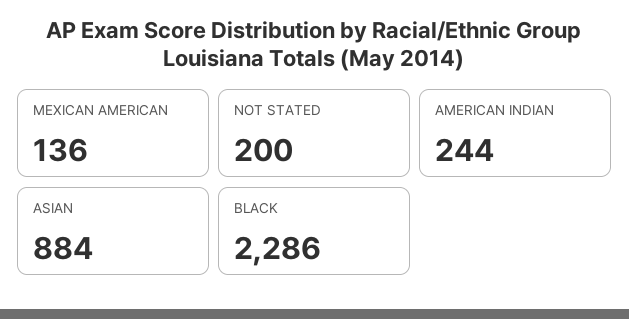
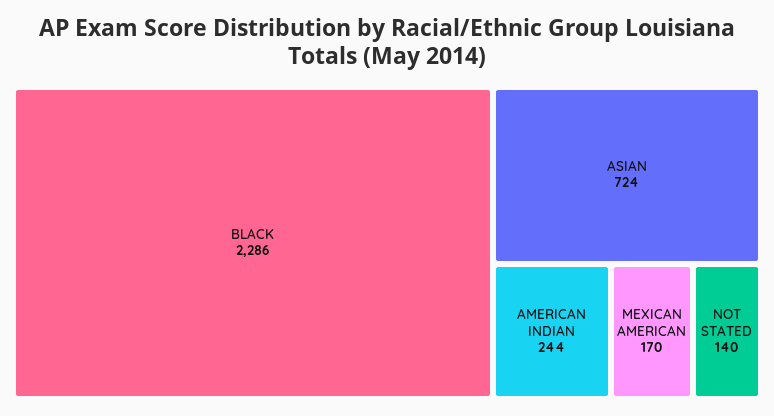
MEXICAN AMERICAN: 136 -> 170
NOT STATED: 200 -> 140
ASIAN: 884 -> 724

